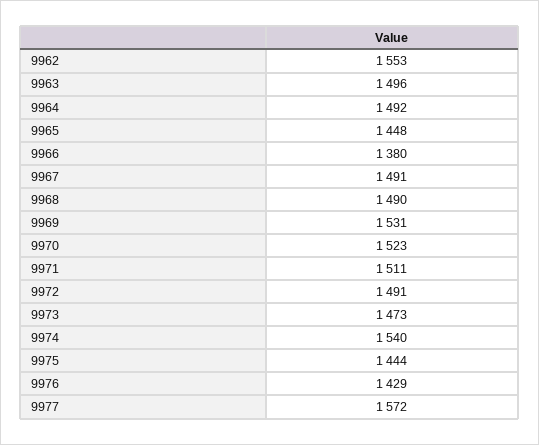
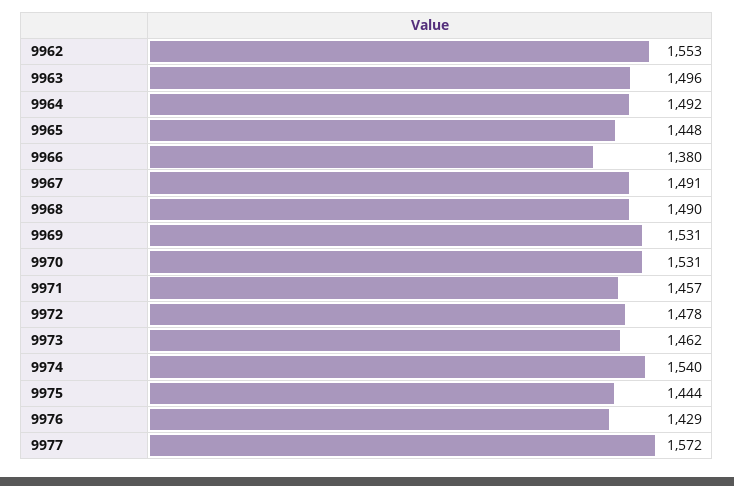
9970: 1523 -> 1531
9971: 1511 -> 1457
9972: 1491 -> 1478
9973: 1473 -> 1462

